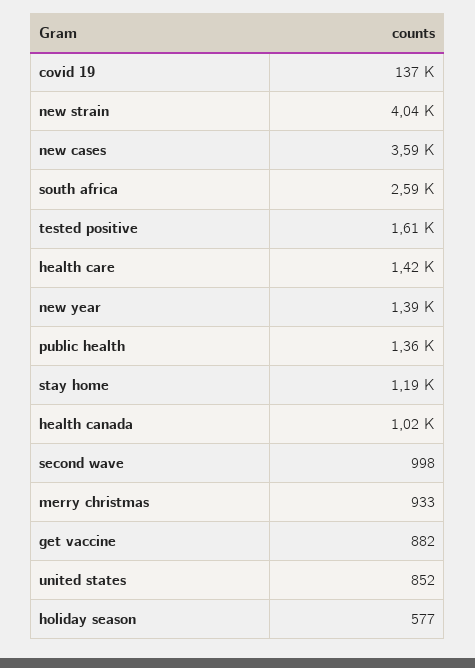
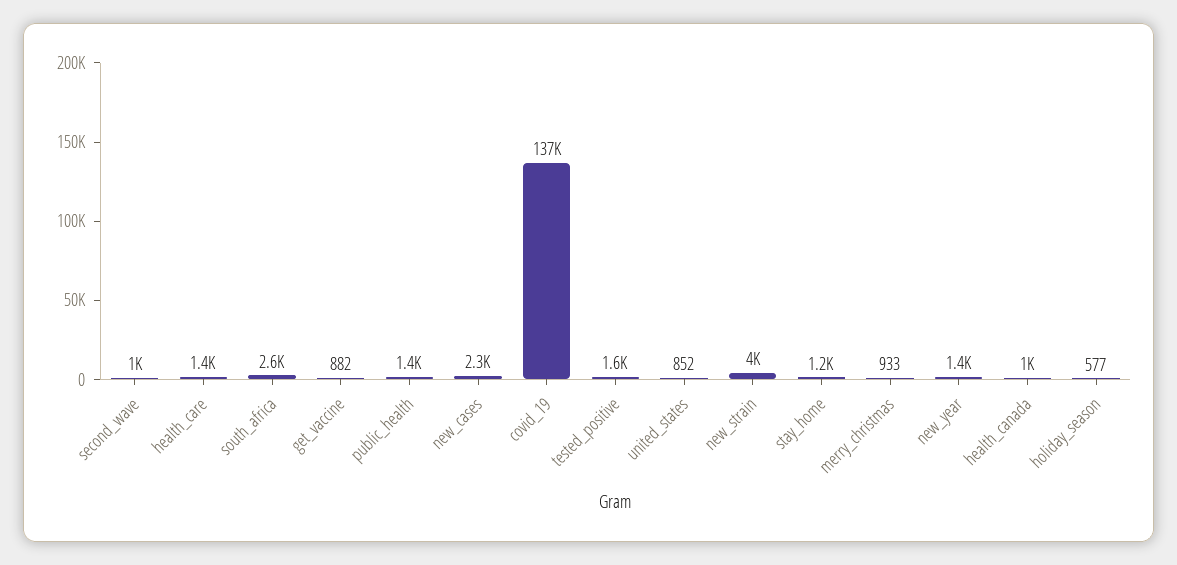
new cases: 3590 -> 2300

